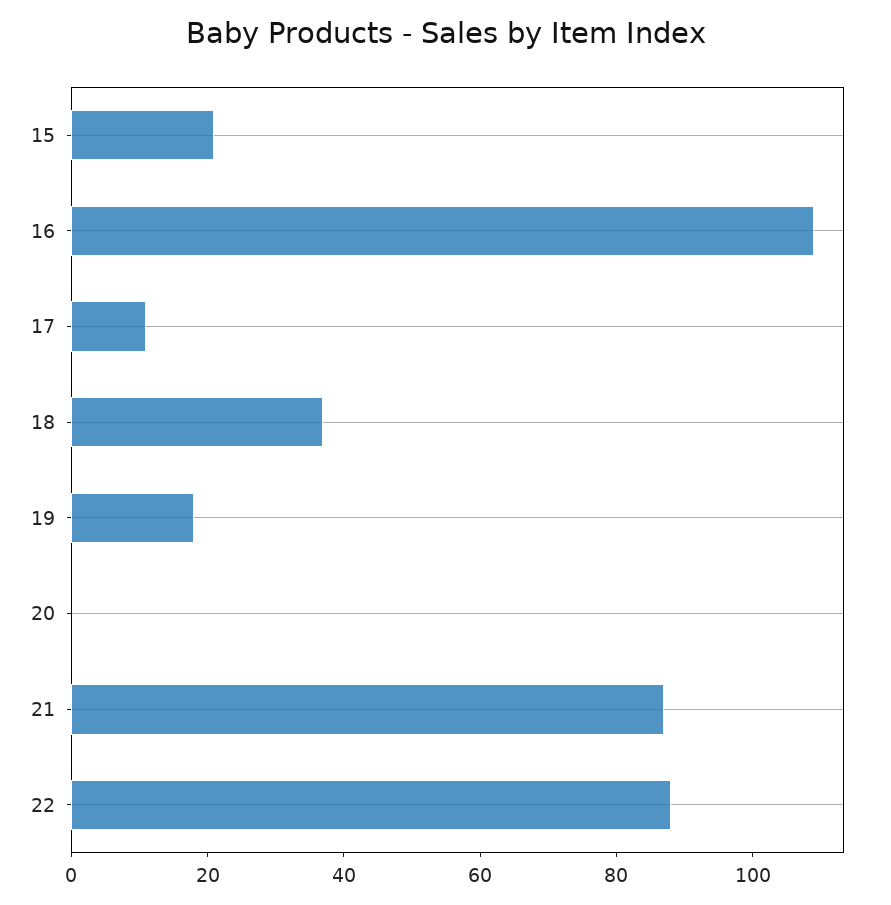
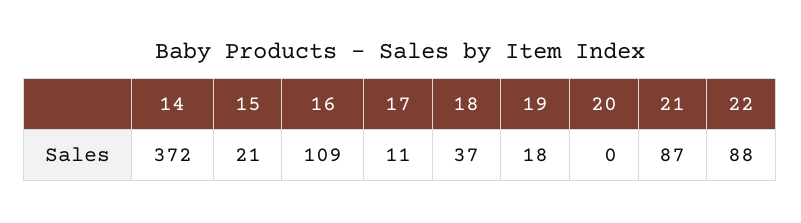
14: none -> 372

